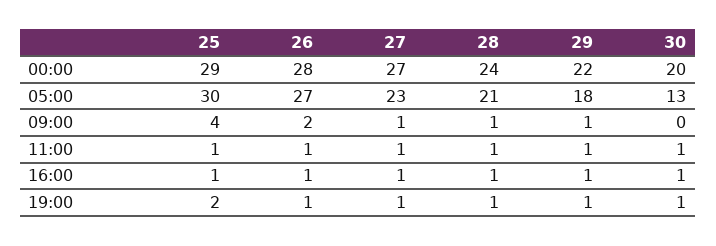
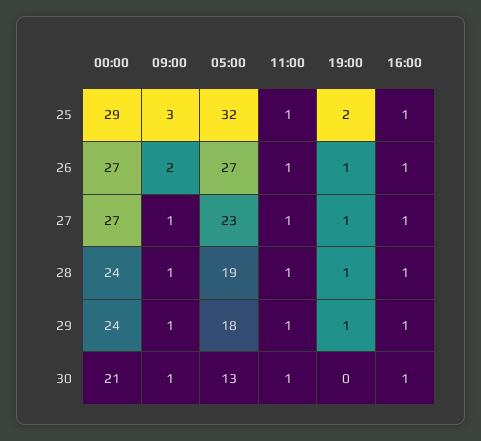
26, 00:00: 28 -> 27
29, 00:00: 22 -> 24
30, 00:00: 20 -> 21
25, 05:00: 30 -> 32
28, 05:00: 21 -> 19
25, 09:00: 4 -> 3
30, 09:00: 0 -> 1
30, 19:00: 1 -> 0

